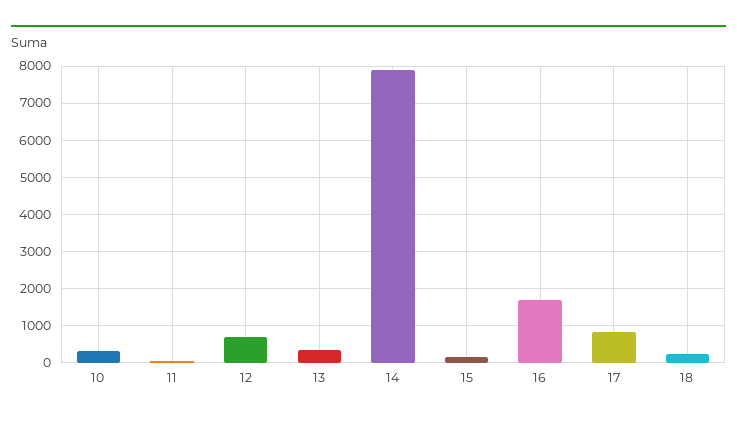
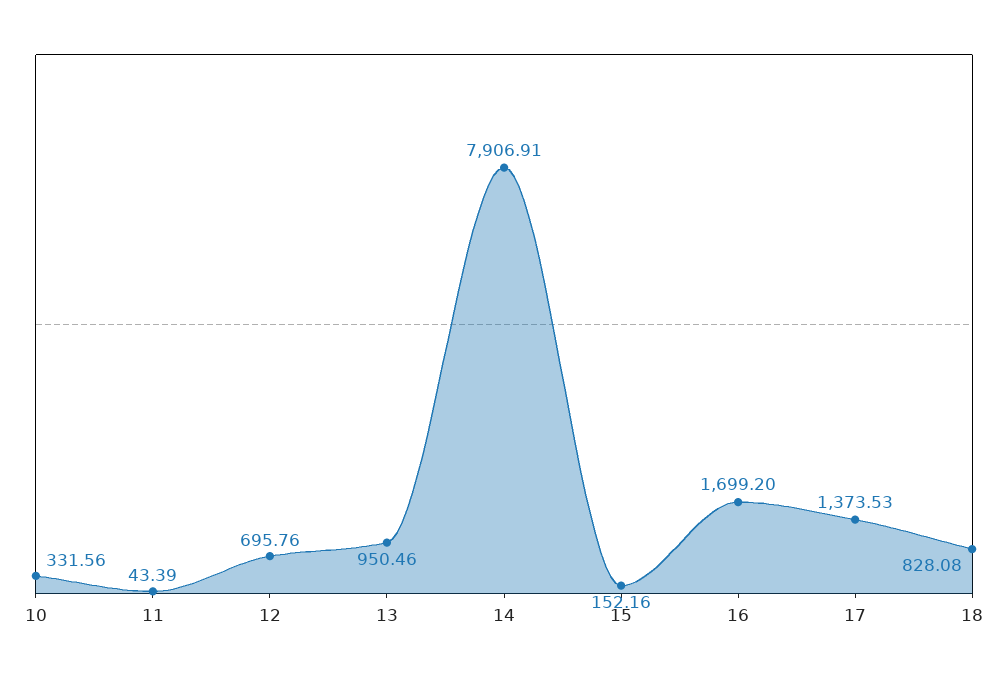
13: 400 -> 950.46
17: 800 -> 1373.53
18: 200 -> 828.08

